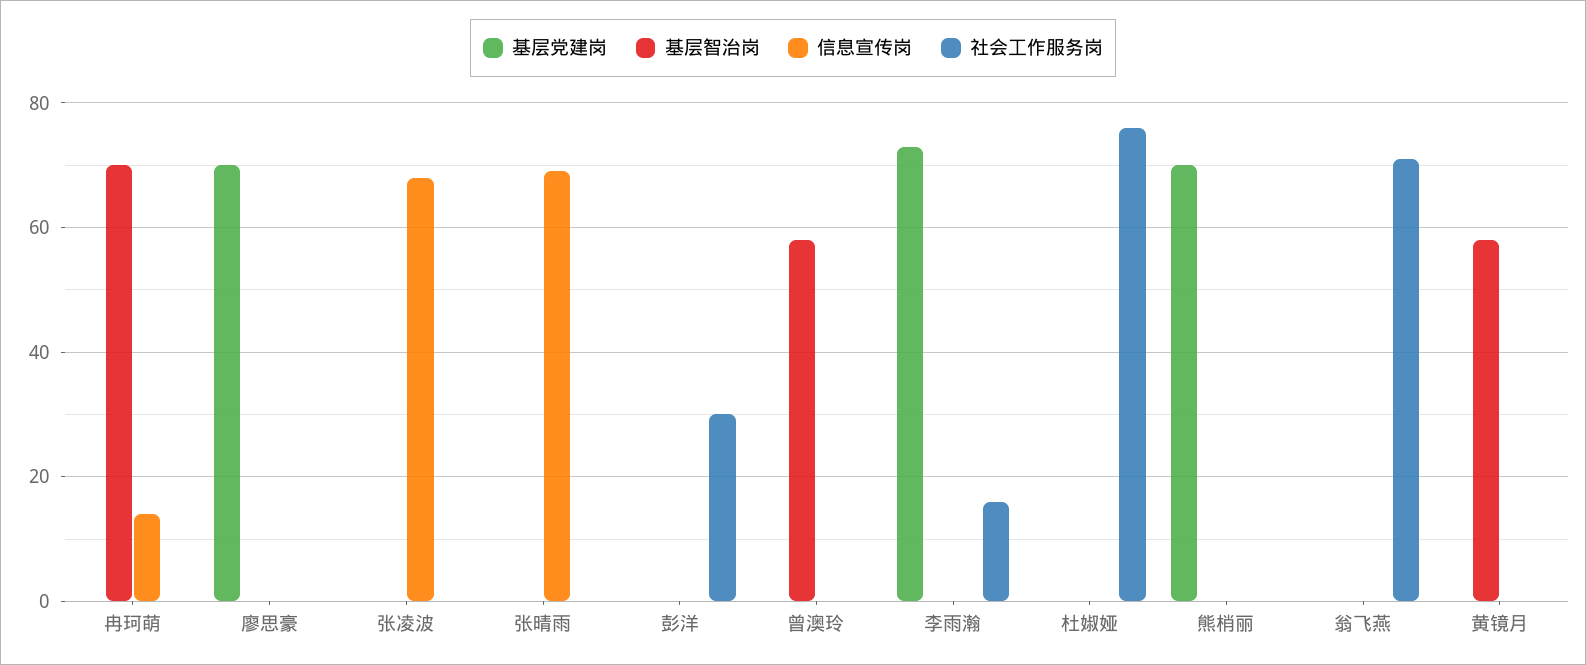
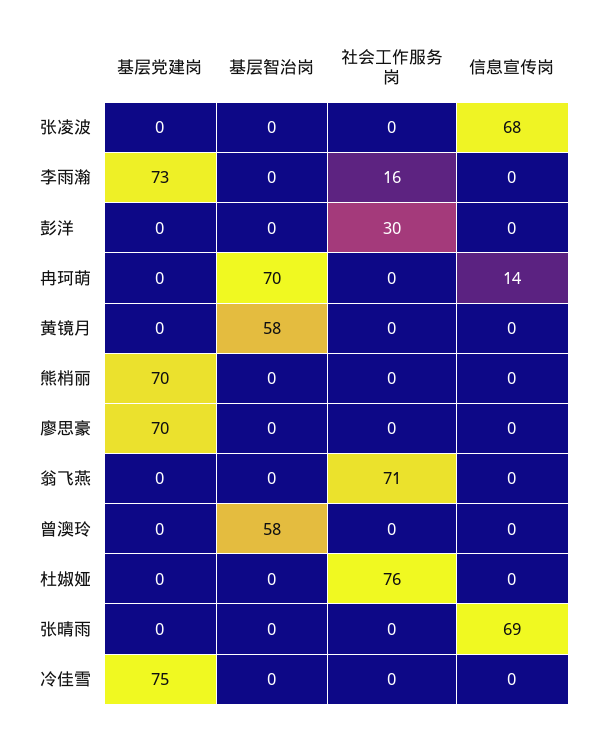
基层党建岗, 冷佳雪: none -> 75
基层智治岗, 冷佳雪: none -> 0
社会工作服务岗, 冷佳雪: none -> 0
信息宣传岗, 冷佳雪: none -> 0

